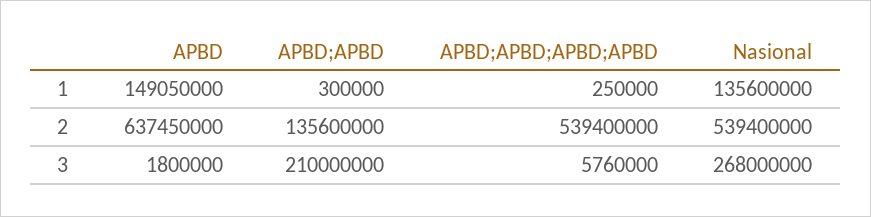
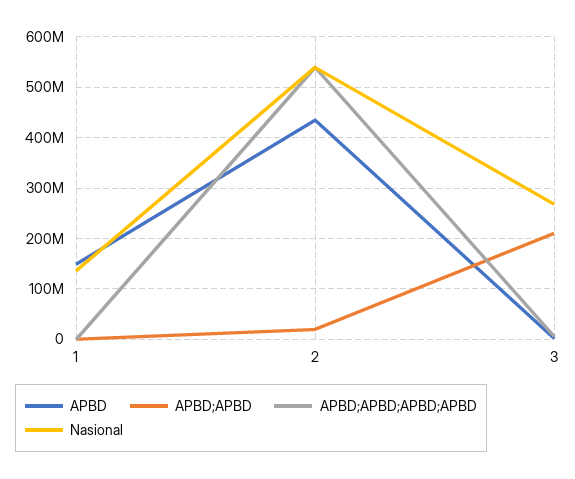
APBD, 2: 637450000 -> 440000000
APBD;APBD, 2: 135600000 -> 20000000

